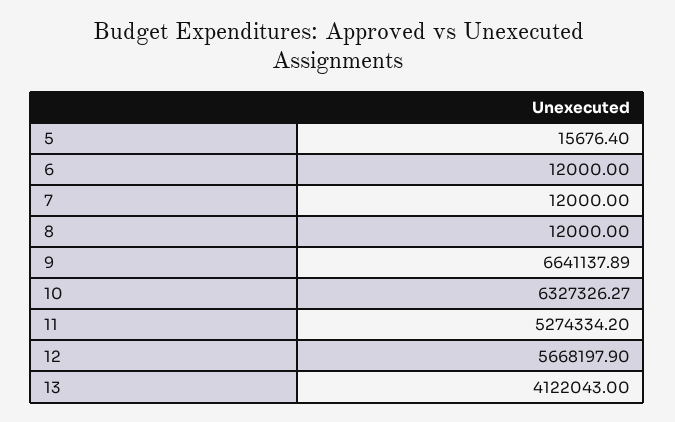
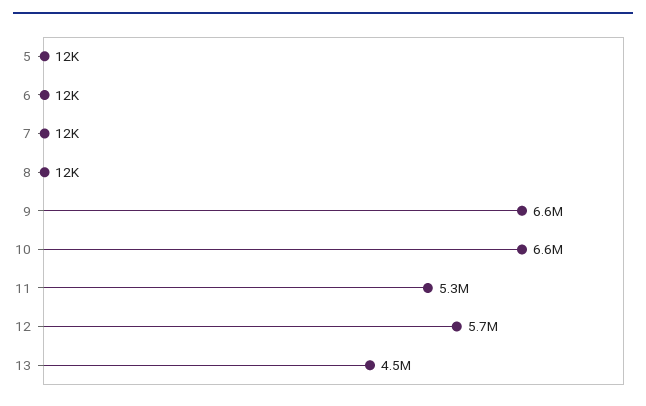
5: 15676.4 -> 12000
10: 6327326.27 -> 6600000
13: 4122043 -> 4500000

